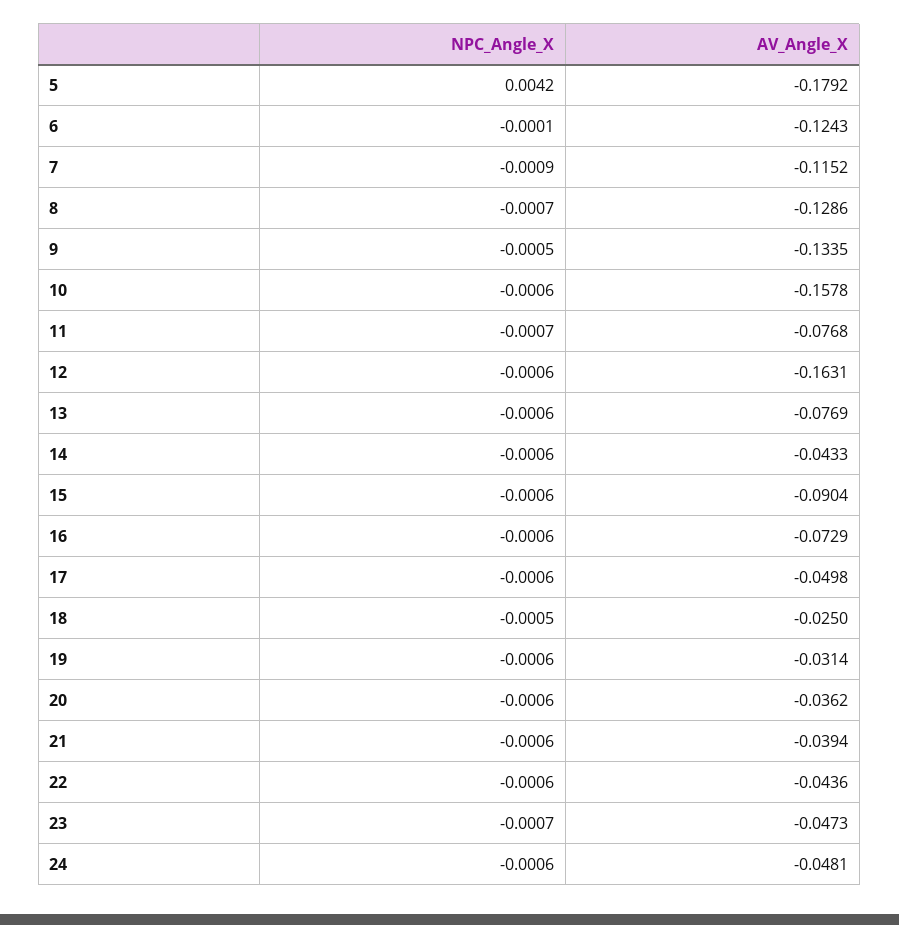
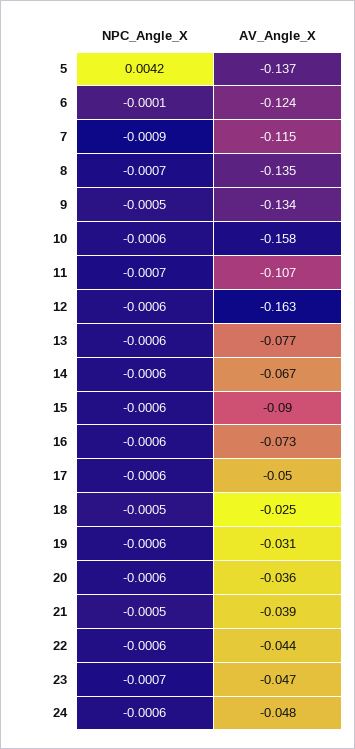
AV_Angle_X, 5: -0.1792 -> -0.137
AV_Angle_X, 8: -0.1286 -> -0.135
AV_Angle_X, 11: -0.0768 -> -0.107
AV_Angle_X, 14: -0.0433 -> -0.067
NPC_Angle_X, 21: -0.0006 -> -0.0005

